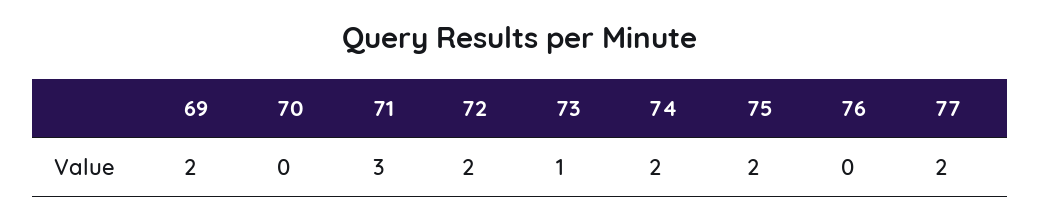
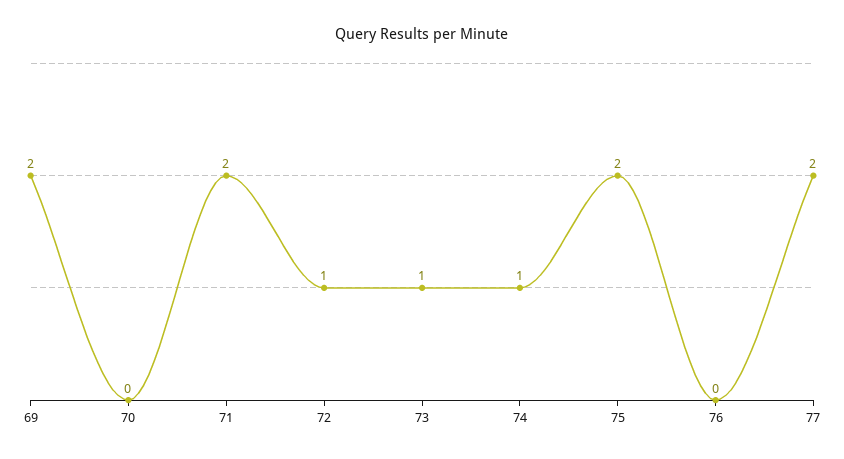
71: 3 -> 2
72: 2 -> 1
74: 2 -> 1

